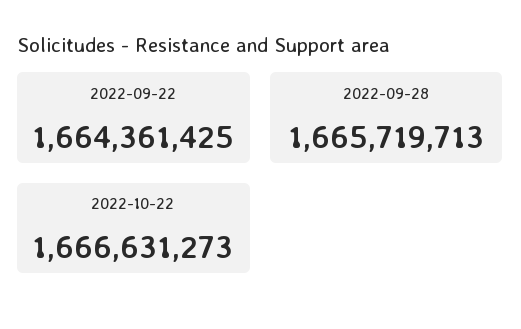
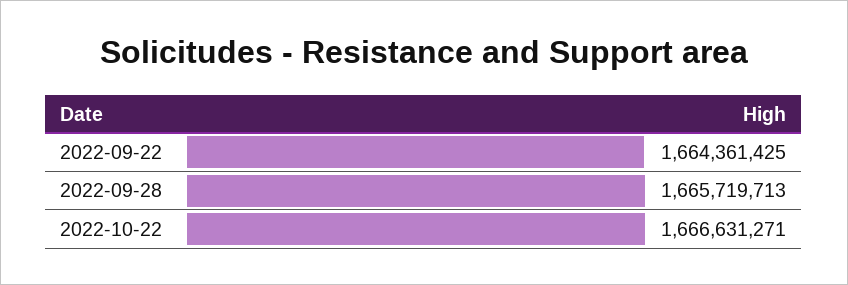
2022-10-22: 1666631273 -> 1666631271

